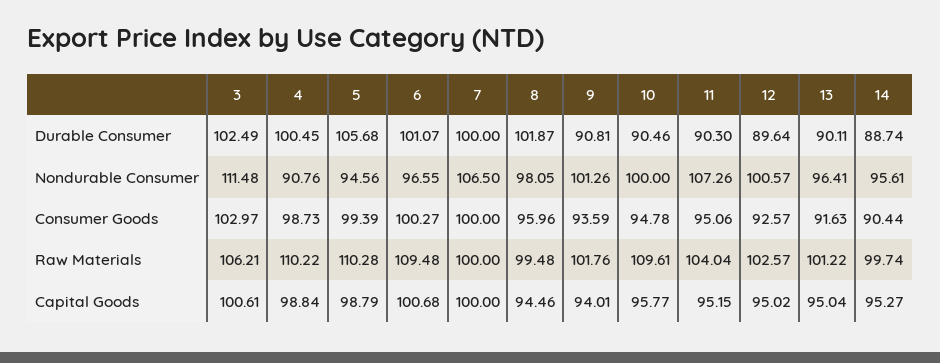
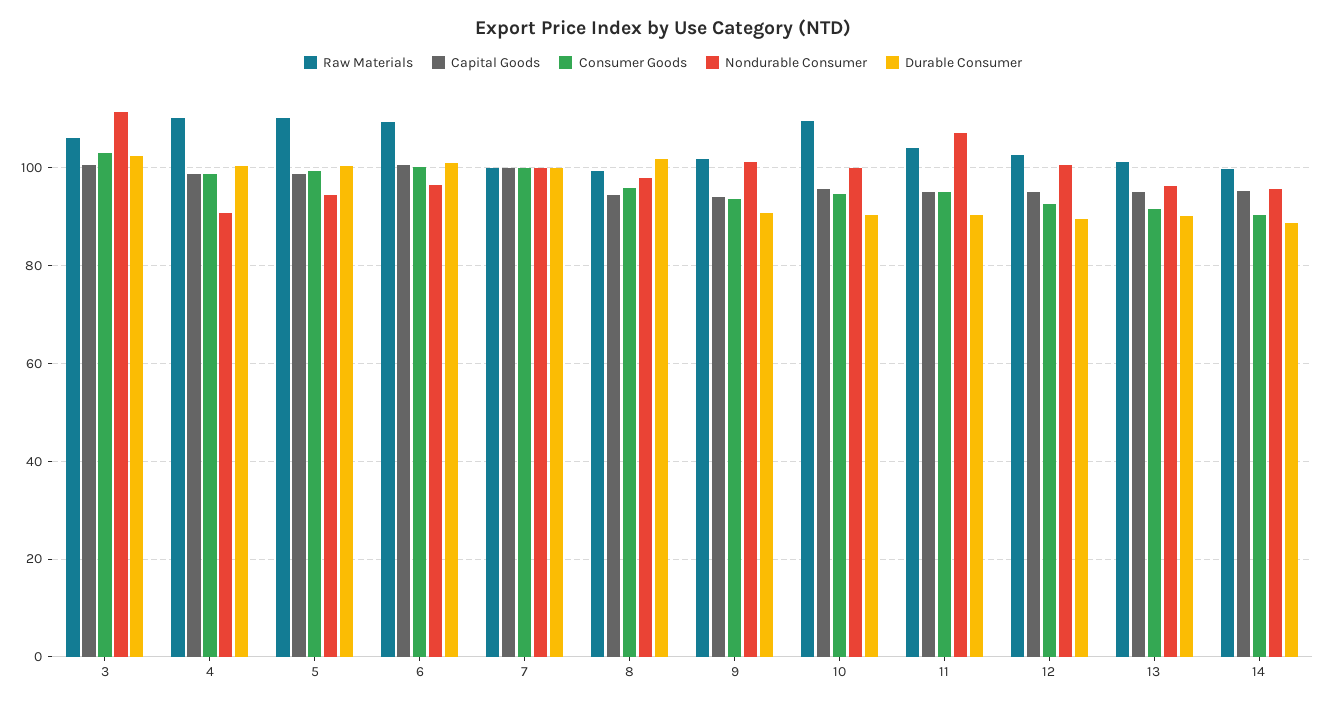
Durable Consumer, 5: 105.68 -> 100
Nondurable Consumer, 7: 106.5 -> 100

